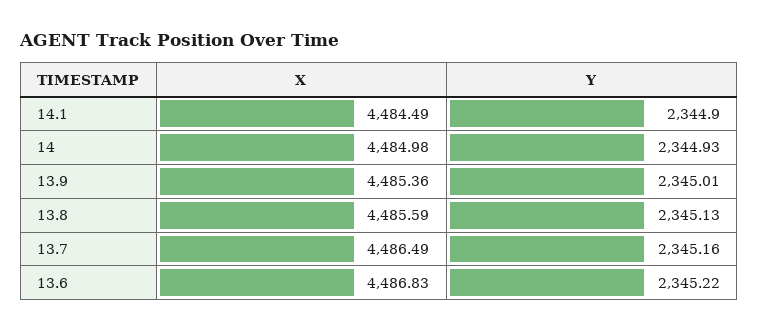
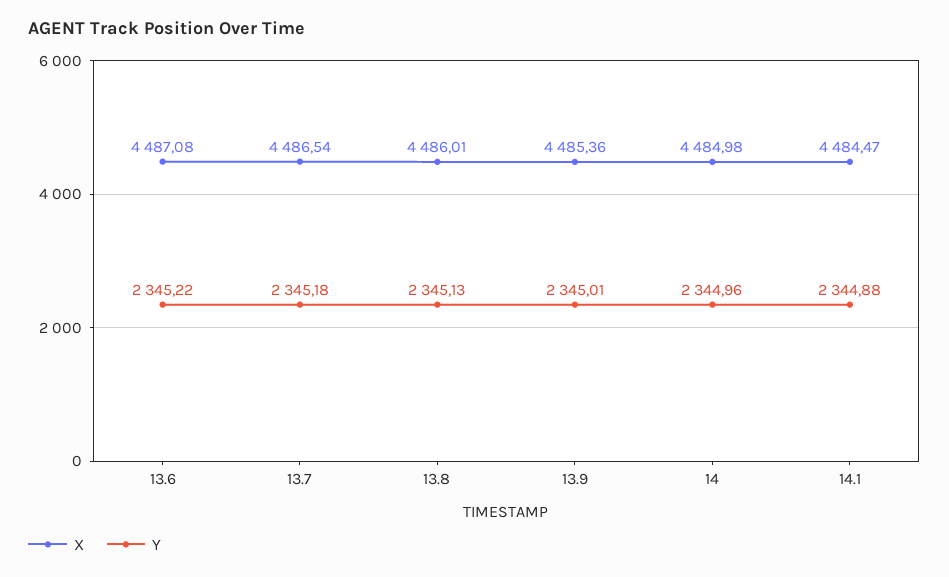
X, 14.1: 4484.49 -> 4484.47
Y, 14.1: 2344.9 -> 2344.88
Y, 14: 2344.93 -> 2344.96
X, 13.8: 4485.59 -> 4486.01
X, 13.7: 4486.49 -> 4486.54
Y, 13.7: 2345.16 -> 2345.18
X, 13.6: 4486.83 -> 4487.08

